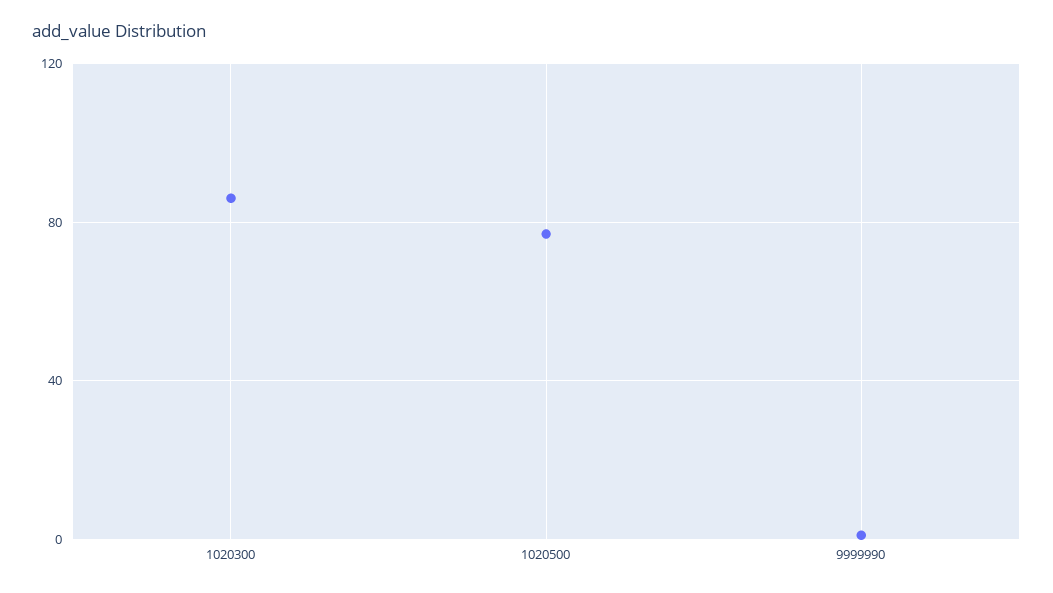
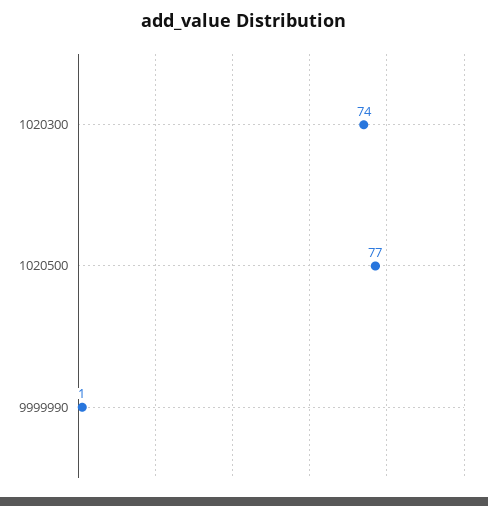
1020300: 85 -> 74

